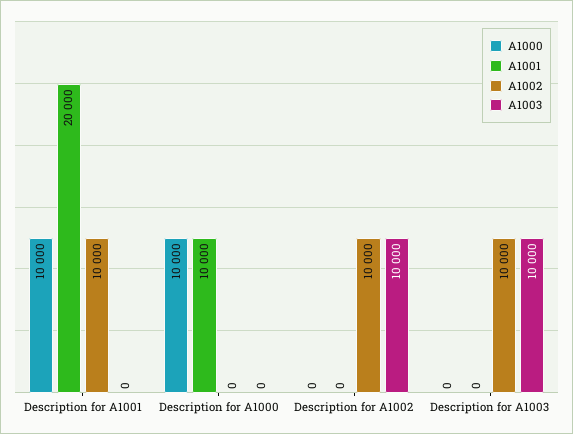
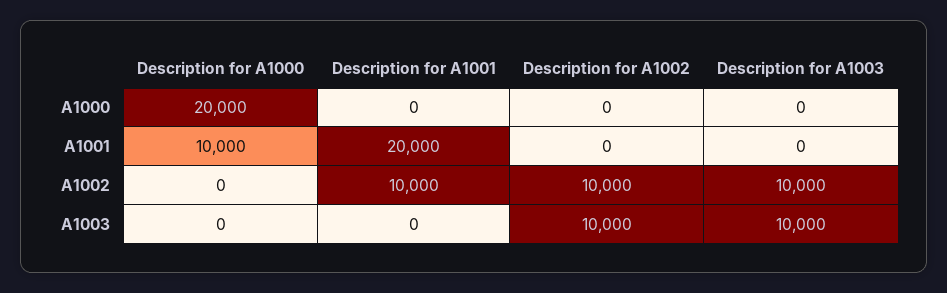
A1000, Description for A1001: 10000 -> 0
A1000, Description for A1000: 10000 -> 20000

